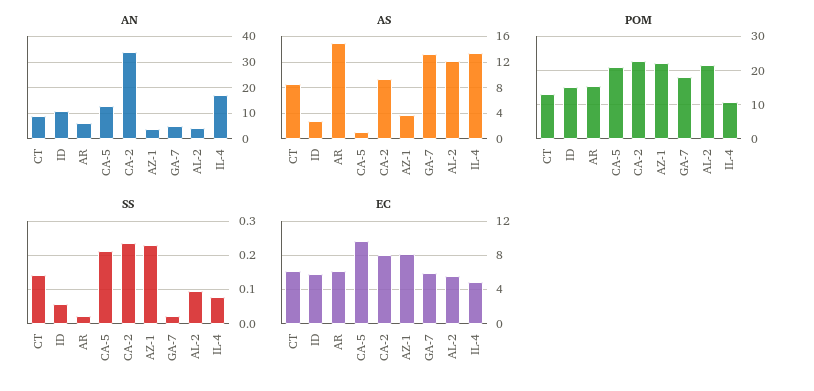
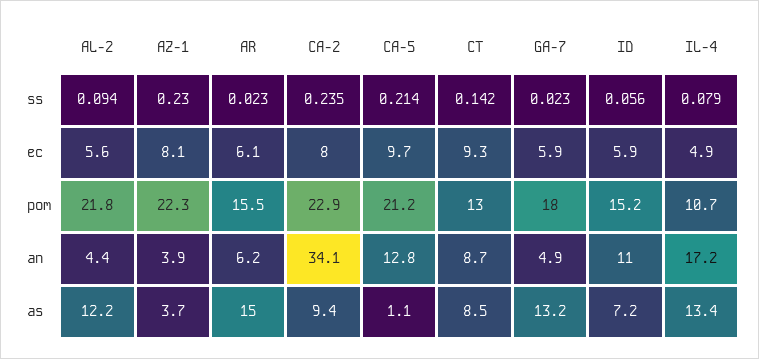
AS, ID: 3 -> 7.2
EC, CT: 6 -> 9.3

